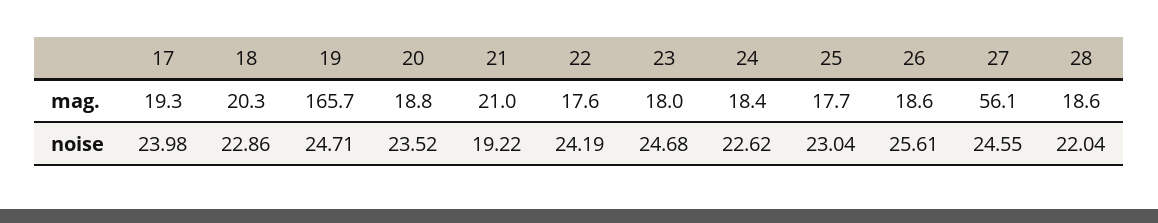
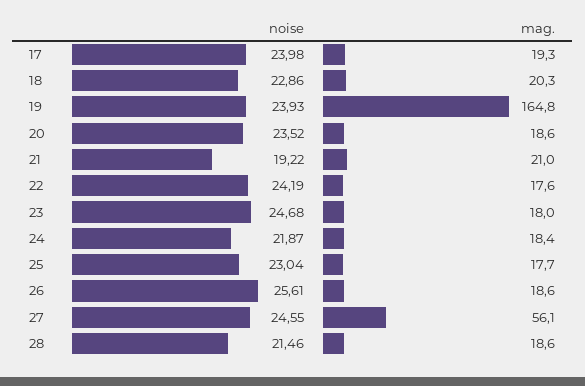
19, mag.: 165.7 -> 164.8
20, mag.: 18.8 -> 18.6
19, noise: 24.71 -> 23.93
24, noise: 22.62 -> 21.87
28, noise: 22.04 -> 21.46

